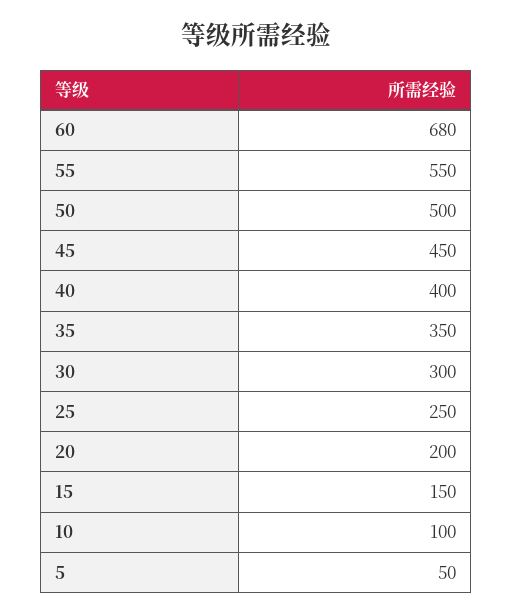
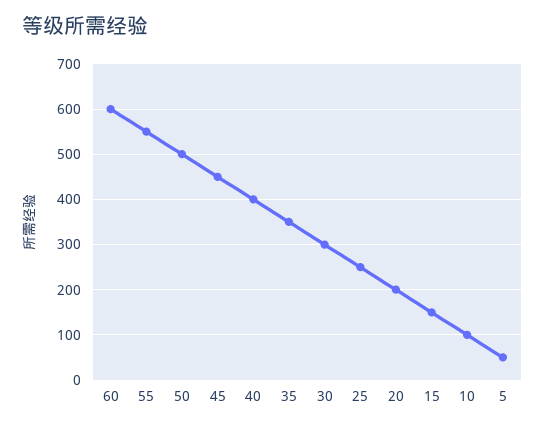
60: 680 -> 600

